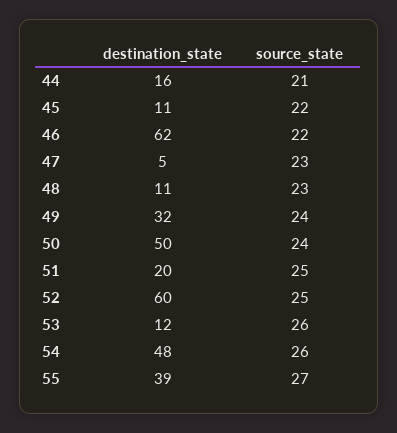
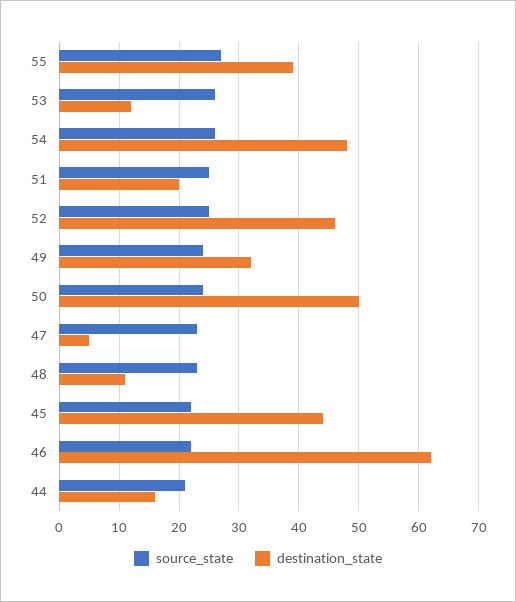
destination_state, 45: 11 -> 45
destination_state, 52: 60 -> 45

